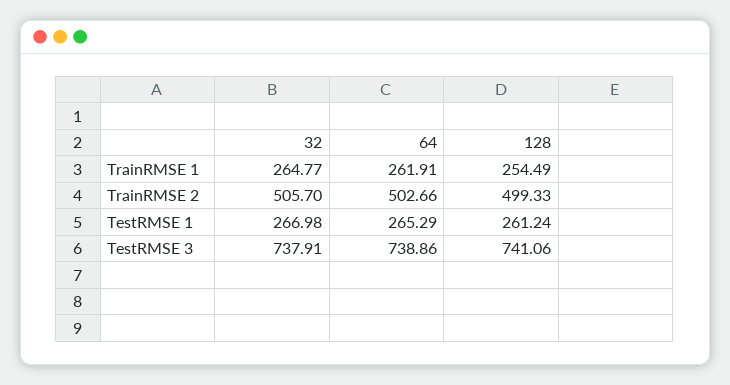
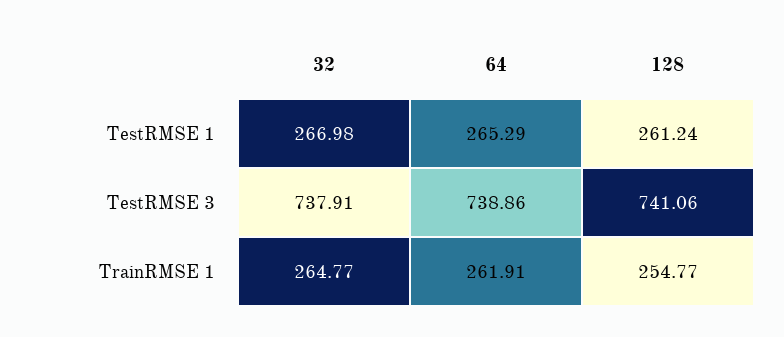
128, TrainRMSE 1: 254.49 -> 254.77
32, TrainRMSE 2: 505.7 -> none
64, TrainRMSE 2: 502.66 -> none
128, TrainRMSE 2: 499.33 -> none

